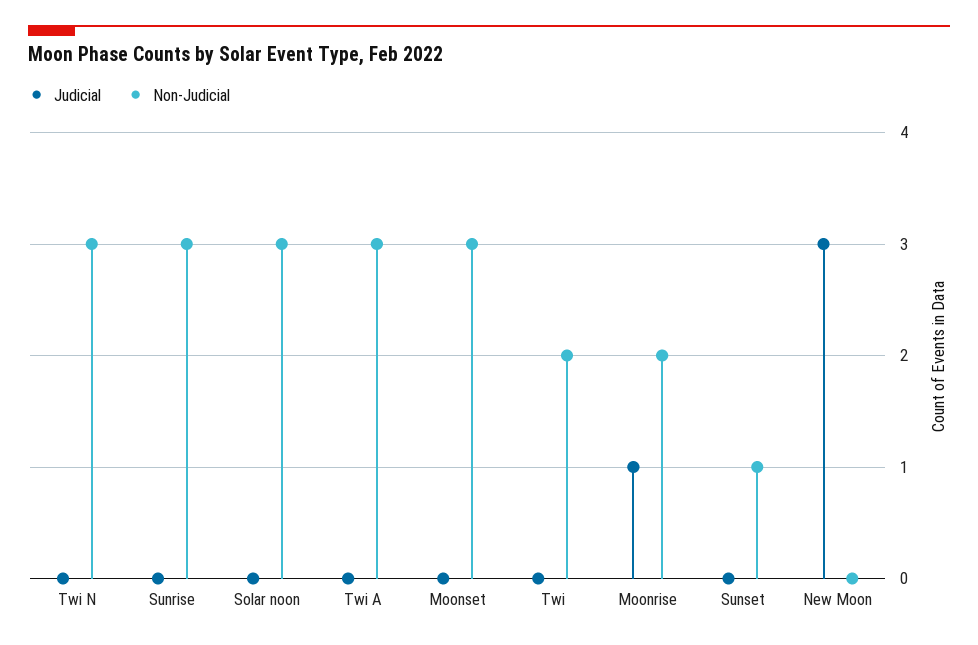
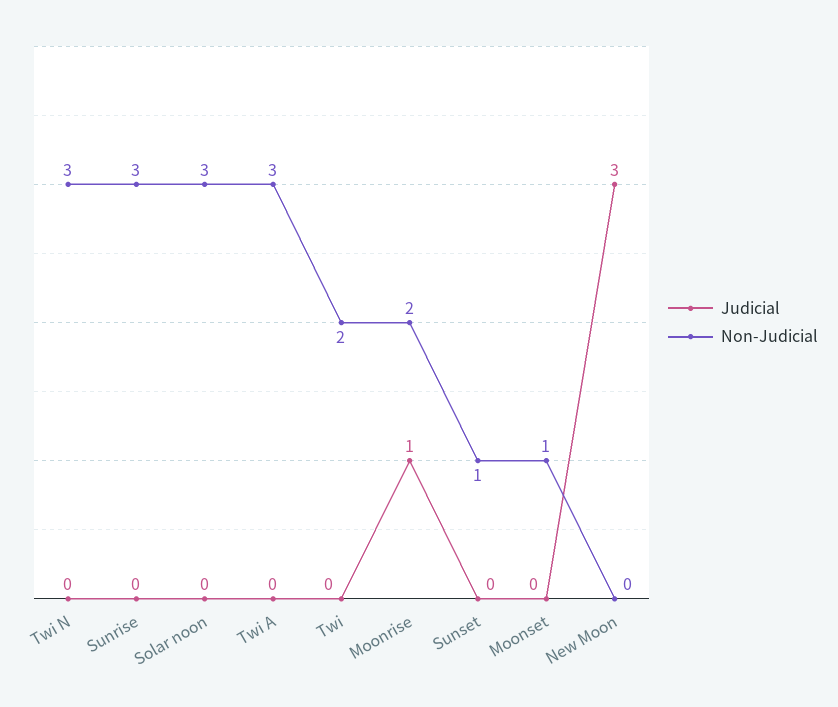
Non-Judicial, Moonset: 3 -> 1

